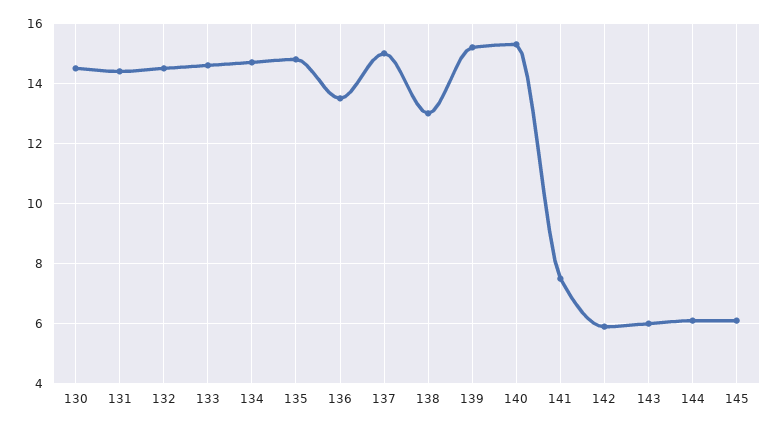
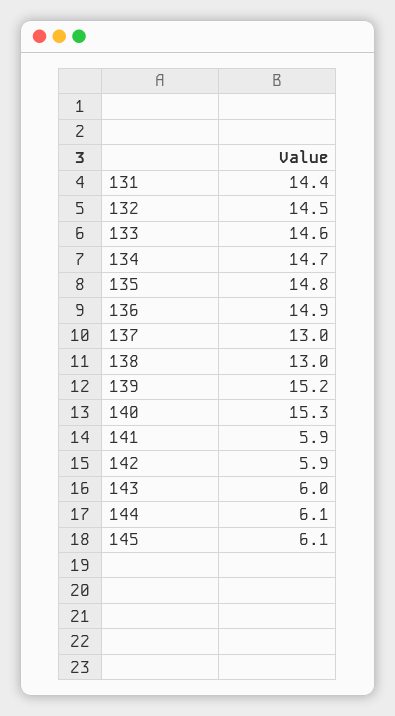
130: 14.5 -> none
136: 13.5 -> 14.9
137: 15 -> 13
141: 7.5 -> 5.9

